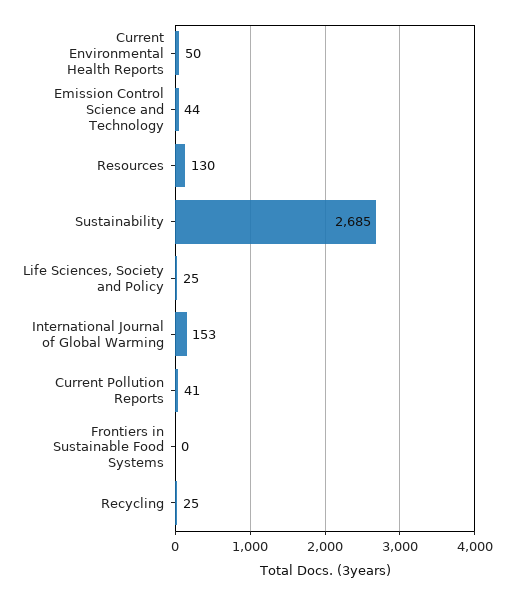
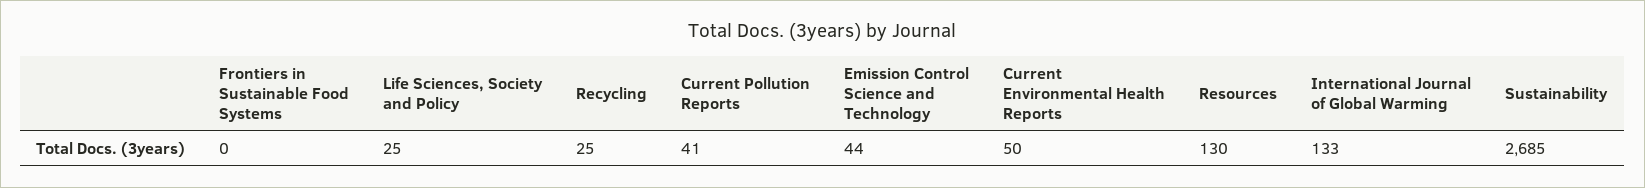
International Journal of Global Warming: 153 -> 133

